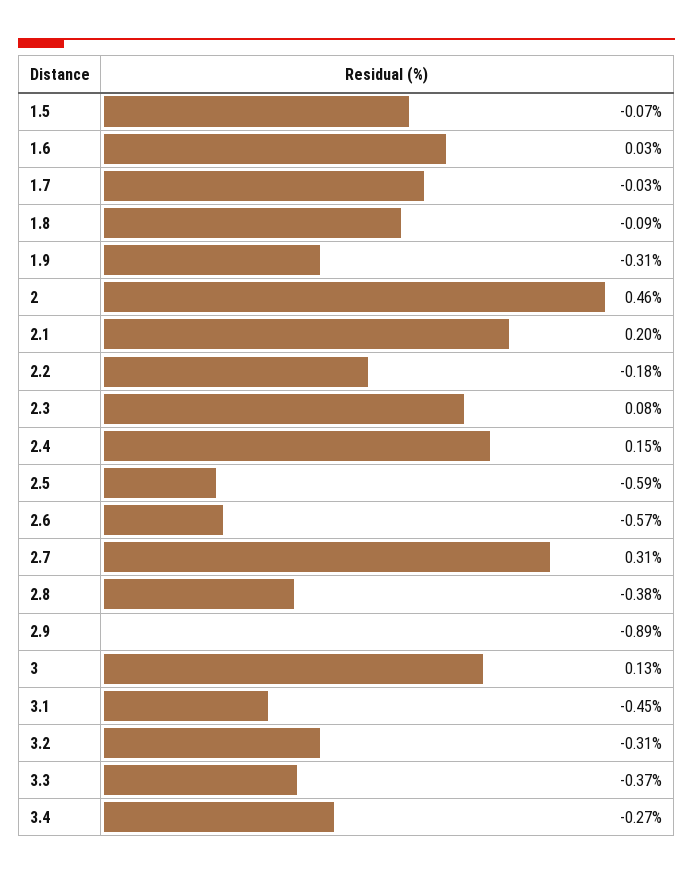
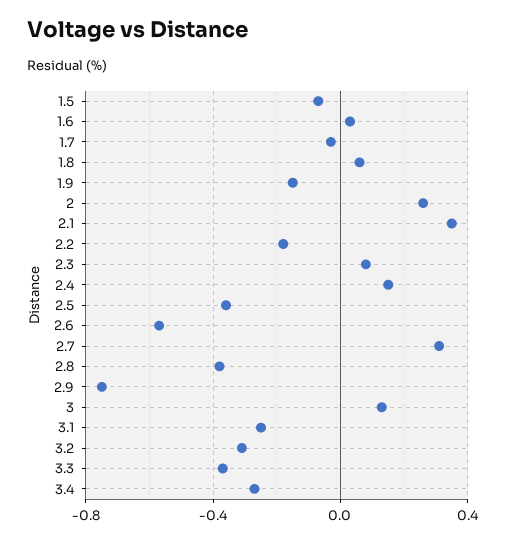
1.8: -0.09 -> 0.05
1.9: -0.31 -> -0.15
2: 0.46 -> 0.25
2.1: 0.2 -> 0.35
2.5: -0.59 -> -0.35
2.9: -0.89 -> -0.75
3.1: -0.45 -> -0.25

